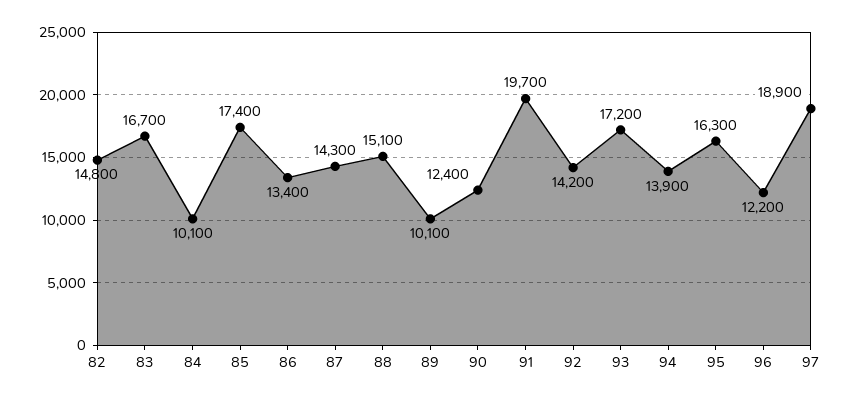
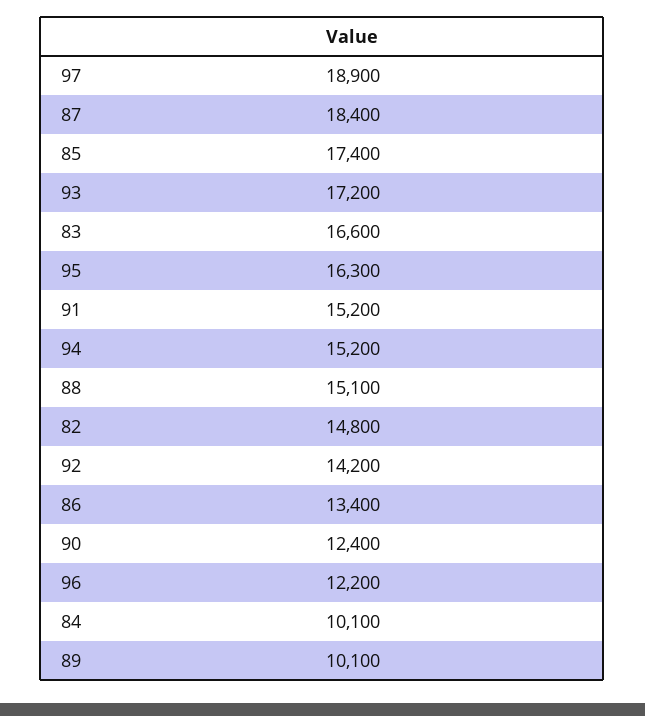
83: 16700 -> 16600
87: 14300 -> 18400
91: 19700 -> 15200
94: 13900 -> 15200

